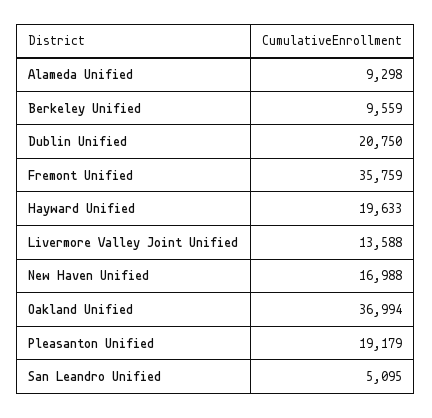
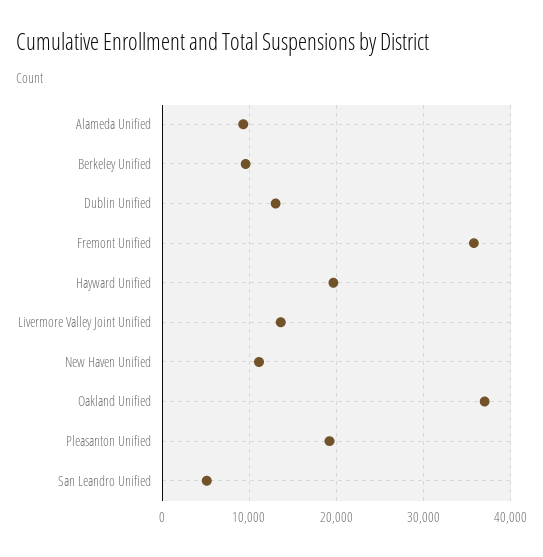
Dublin Unified: 20750 -> 13000
New Haven Unified: 16988 -> 11000

